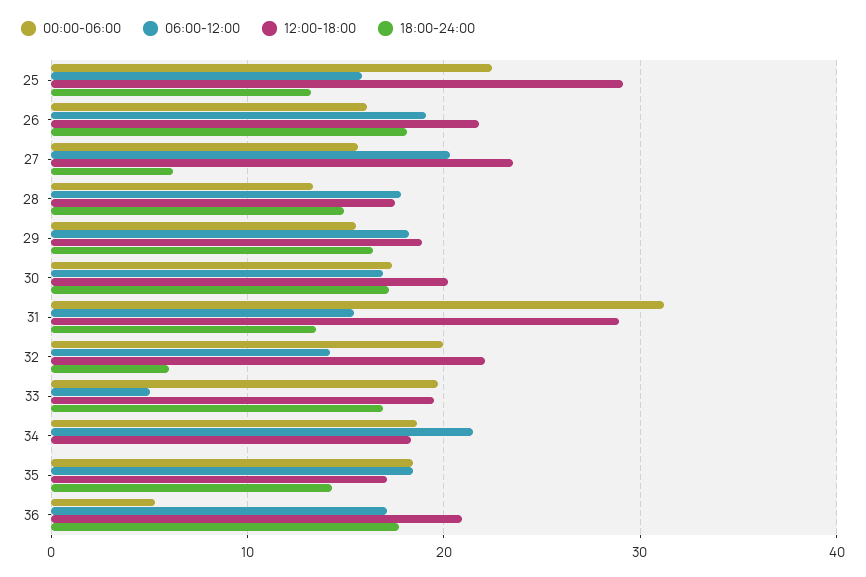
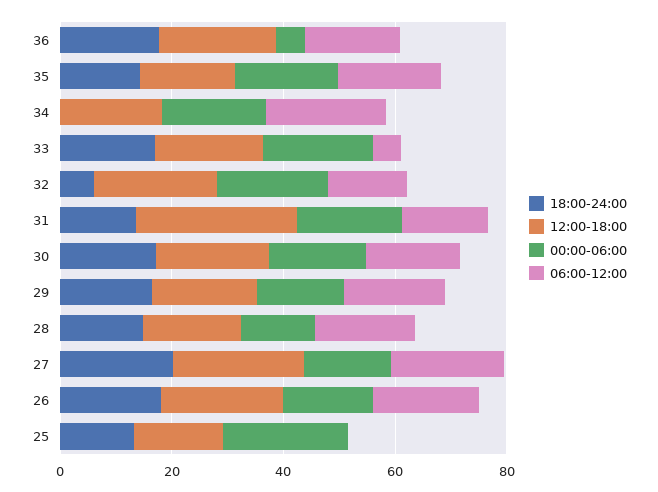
06:00-12:00, 25: 16 -> 0
12:00-18:00, 25: 29 -> 15
18:00-24:00, 27: 6 -> 20
00:00-06:00, 31: 31 -> 20

